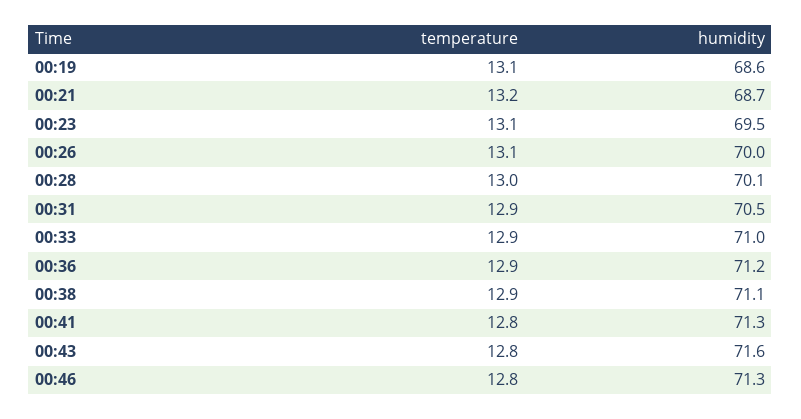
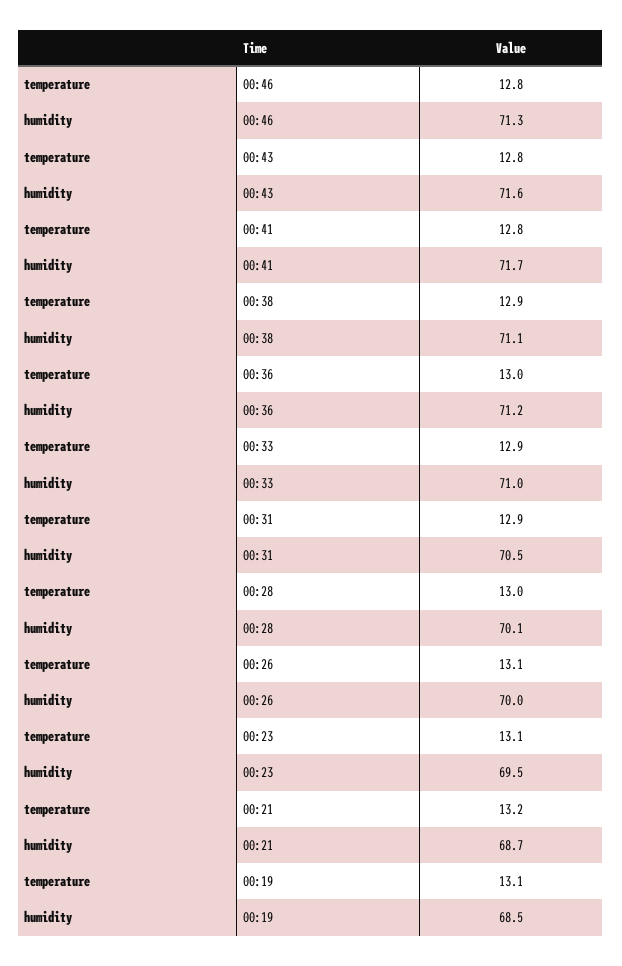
humidity, 00:19: 68.6 -> 68.5
temperature, 00:36: 12.9 -> 13
humidity, 00:41: 71.3 -> 71.7

